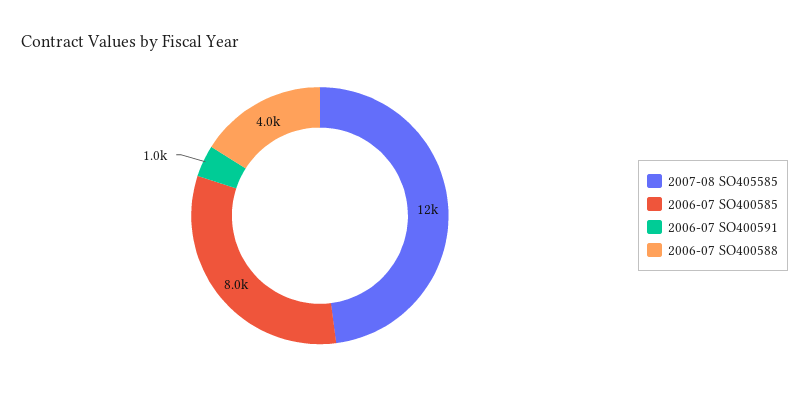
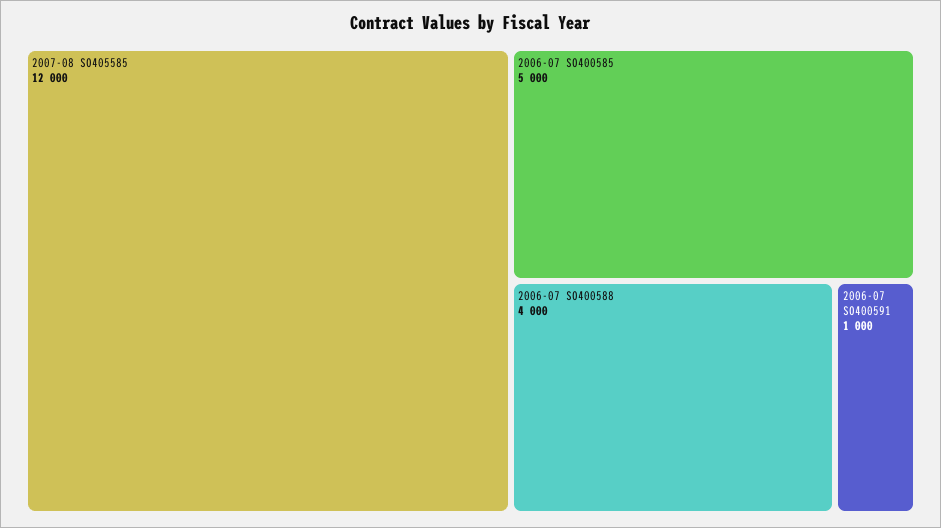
2006-07 SO400585: 8000 -> 5000

